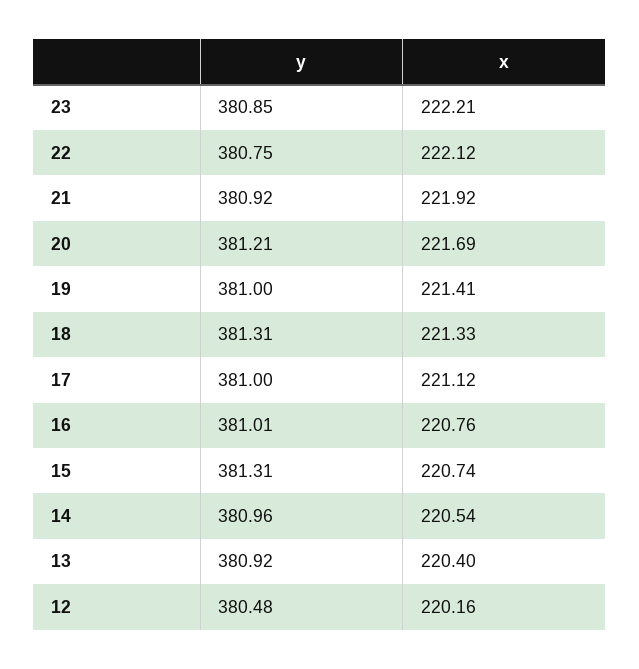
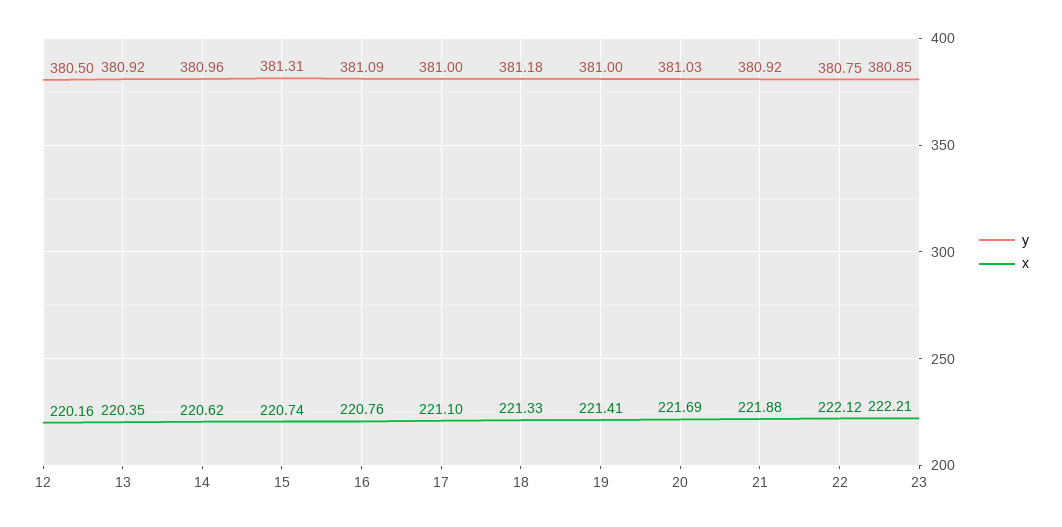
x, 21: 221.92 -> 221.88
y, 20: 381.21 -> 381.03
y, 18: 381.31 -> 381.18
x, 17: 221.12 -> 221.1
y, 16: 381.01 -> 381.09
x, 14: 220.54 -> 220.62
x, 13: 220.4 -> 220.35
y, 12: 380.48 -> 380.5

